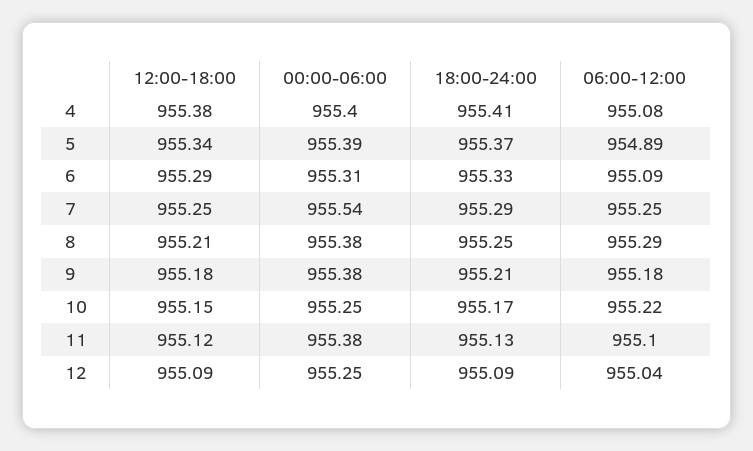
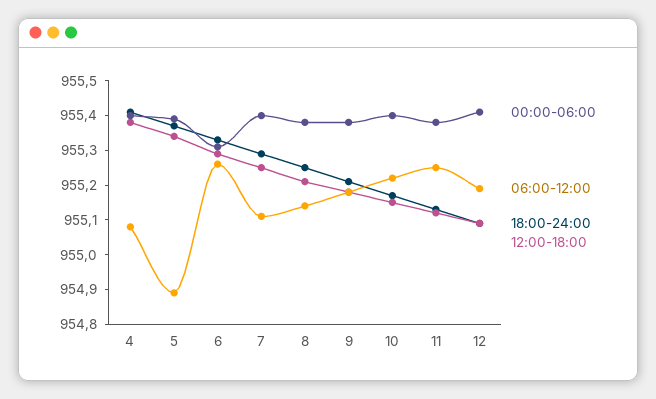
06:00-12:00, 6: 955.09 -> 955.25
00:00-06:00, 7: 955.54 -> 955.4
06:00-12:00, 7: 955.25 -> 955.1
06:00-12:00, 8: 955.29 -> 955.15
00:00-06:00, 10: 955.25 -> 955.4
06:00-12:00, 11: 955.1 -> 955.25
00:00-06:00, 12: 955.25 -> 955.4
06:00-12:00, 12: 955.04 -> 955.2

